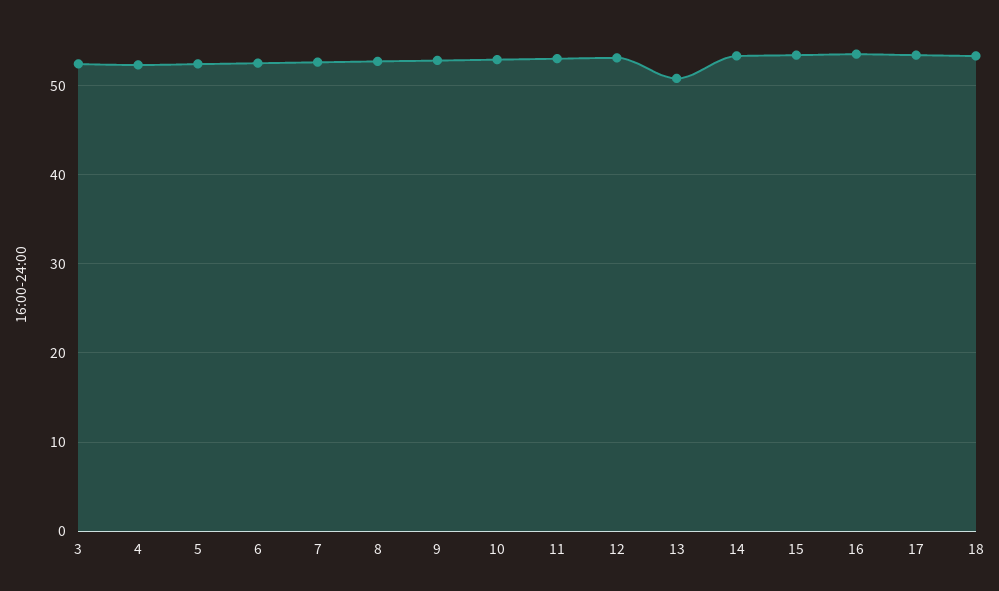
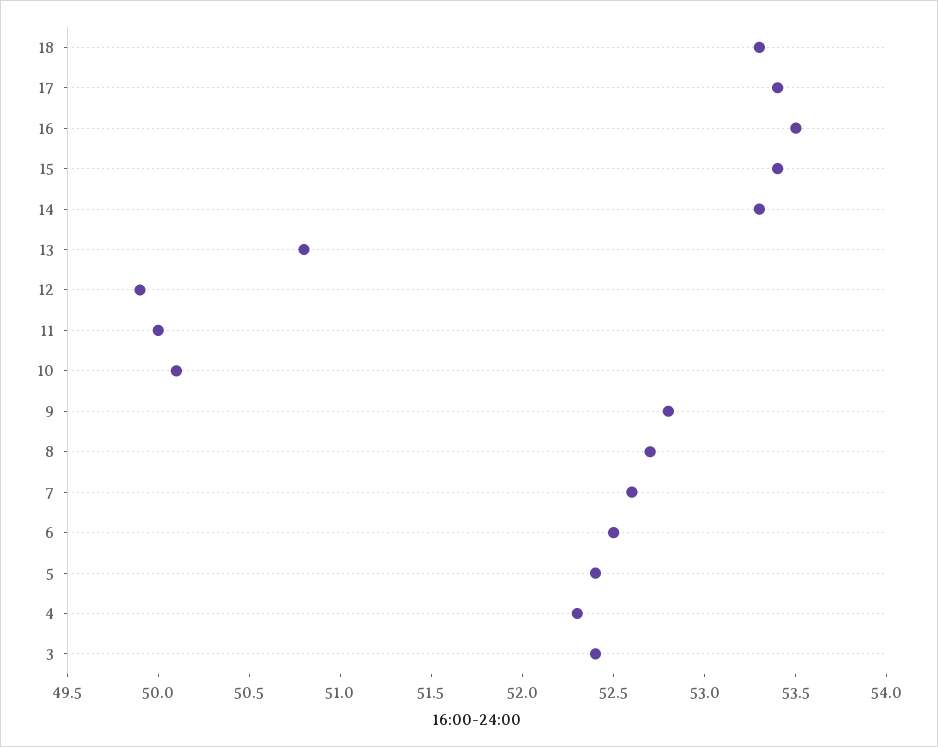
10: 53 -> 50.1
11: 53 -> 50
12: 53 -> 49.9

